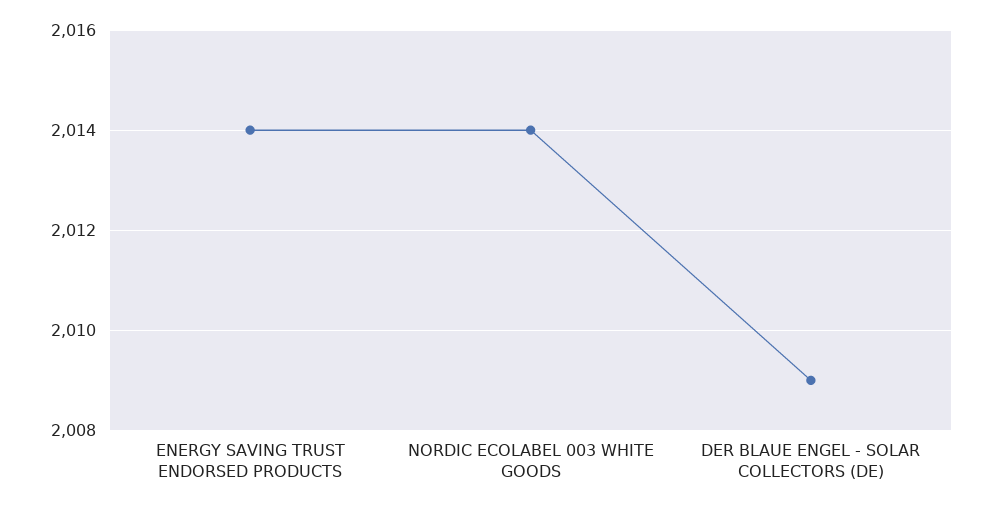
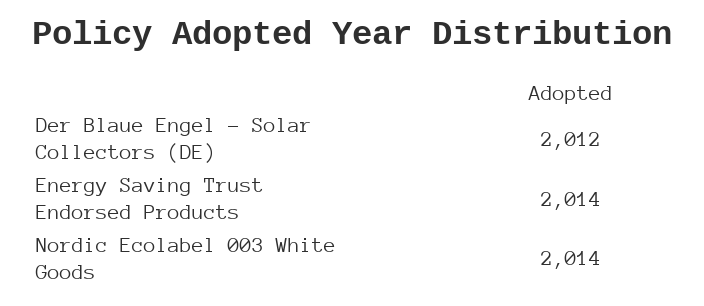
DER BLAUE ENGEL - SOLAR COLLECTORS (DE): 2009 -> 2012

